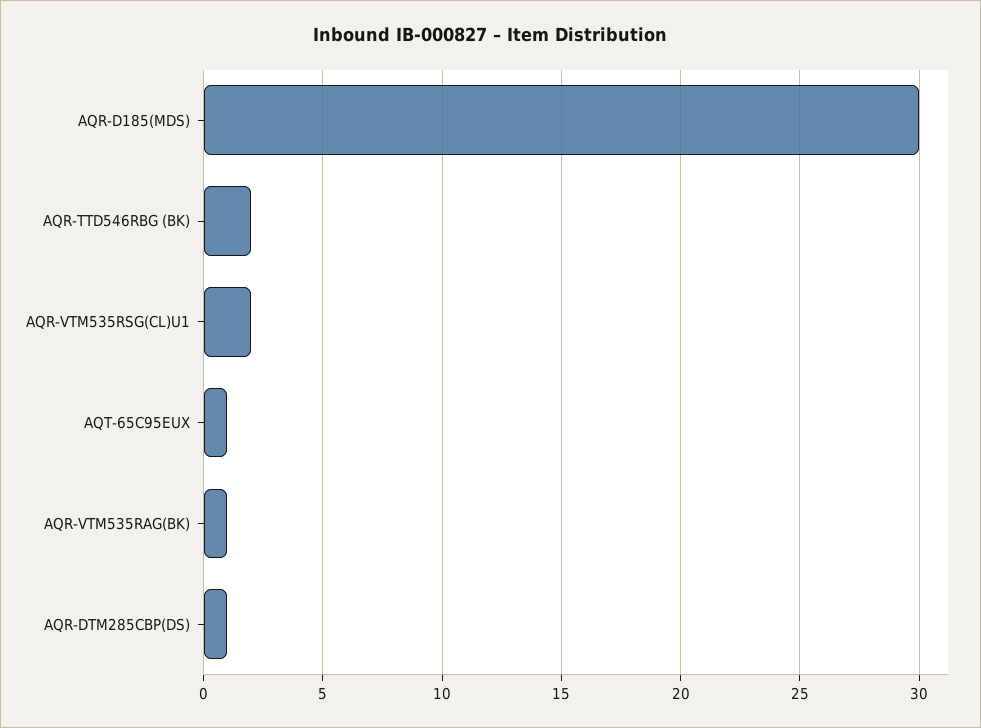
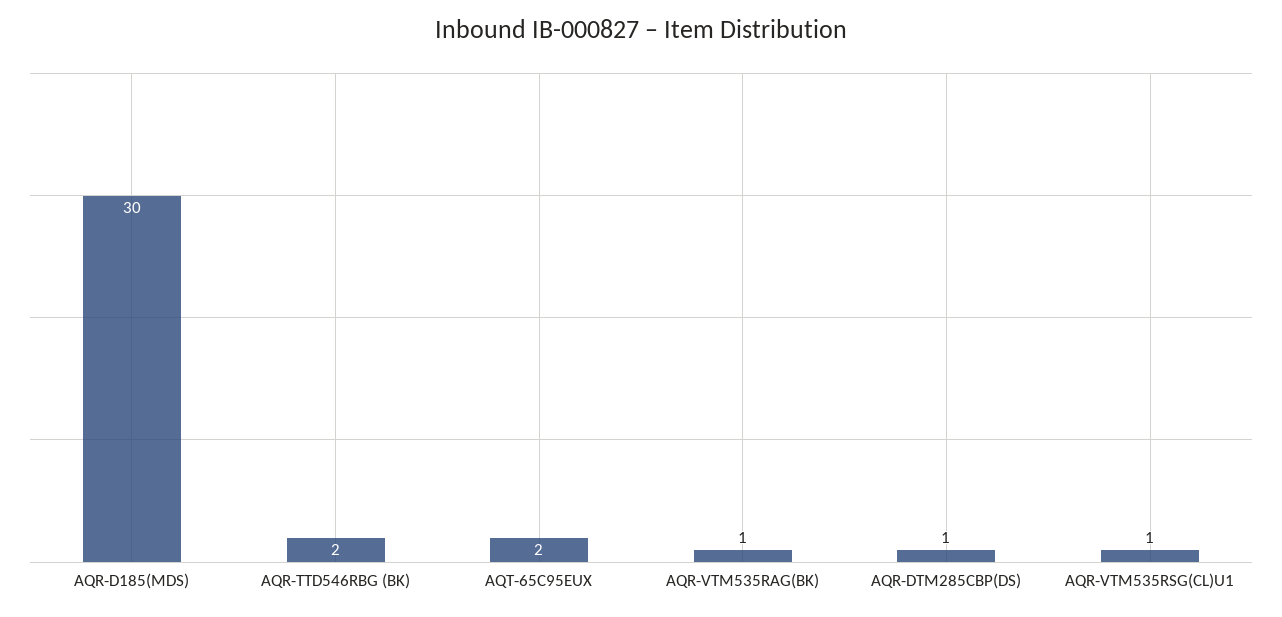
AQR-VTM535RSG(CL)U1: 2 -> 1
AQT-65C95EUX: 1 -> 2

